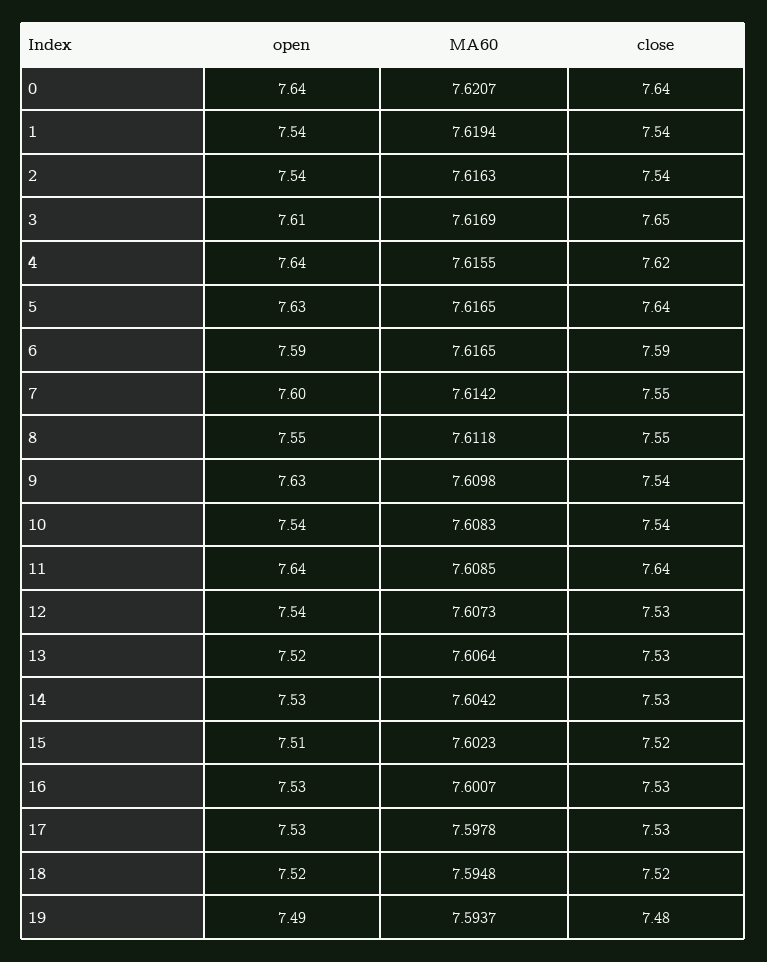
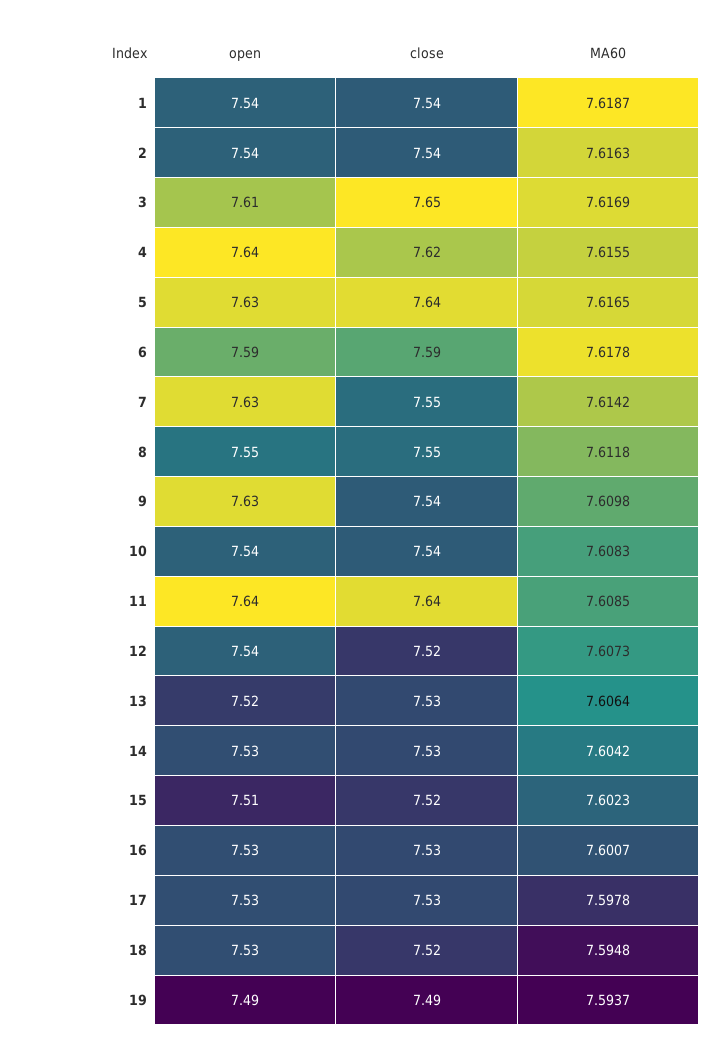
open, 0: 7.64 -> none
MA60, 0: 7.6207 -> none
close, 0: 7.64 -> none
MA60, 1: 7.6194 -> 7.6187
MA60, 6: 7.6165 -> 7.6178
open, 7: 7.6 -> 7.63
close, 12: 7.53 -> 7.52
open, 18: 7.52 -> 7.53
close, 19: 7.48 -> 7.49

